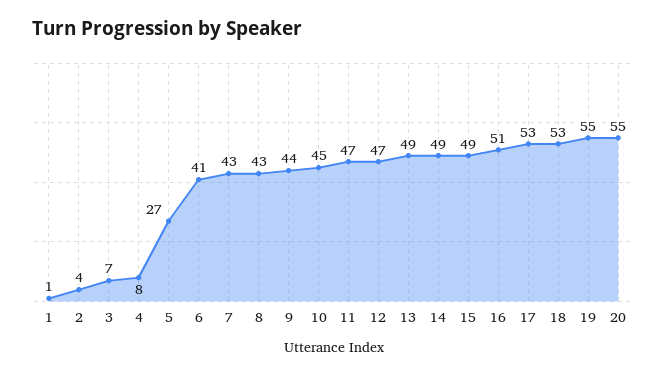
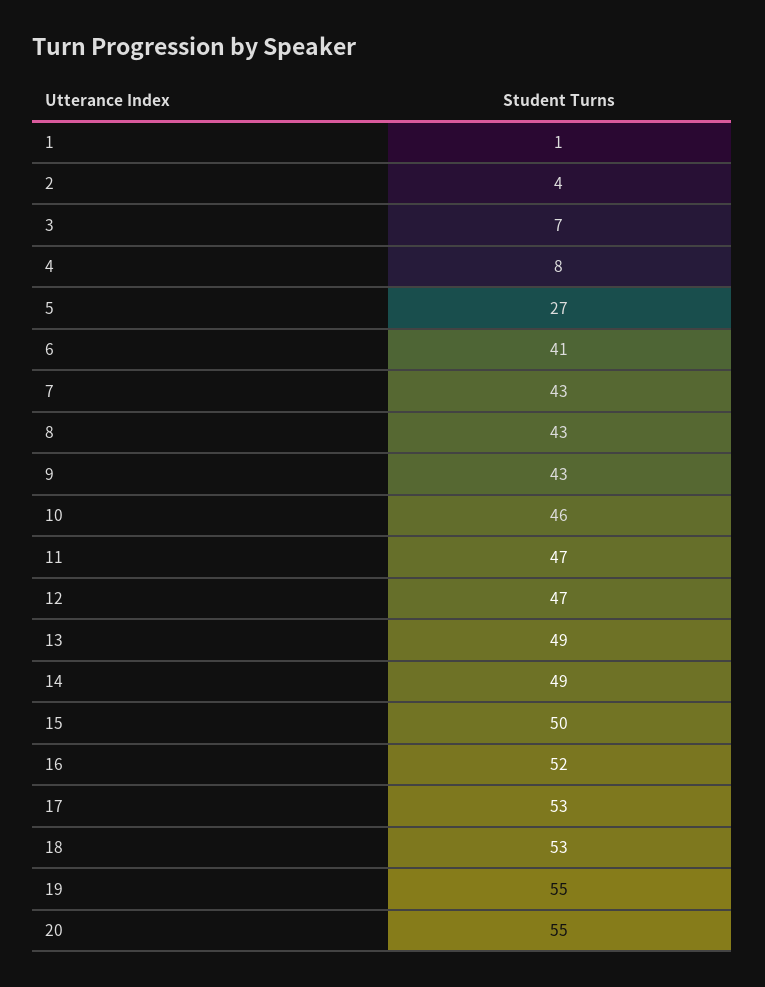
9: 44 -> 43
10: 45 -> 46
15: 49 -> 50
16: 51 -> 52

